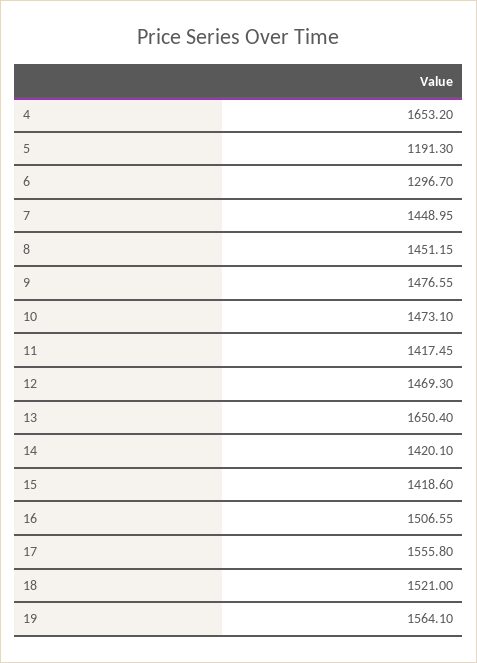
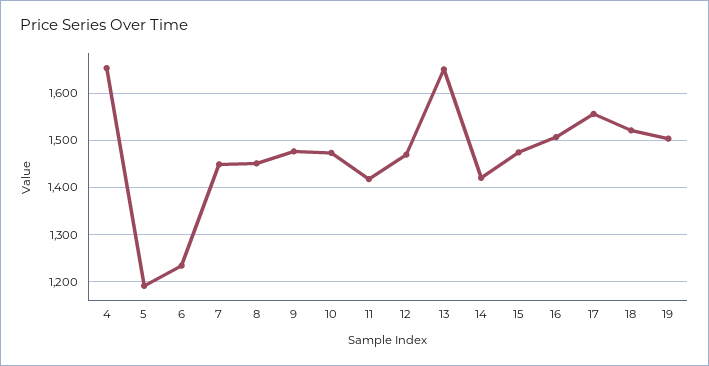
6: 1296.7 -> 1240
15: 1418.6 -> 1480
19: 1564.1 -> 1500

